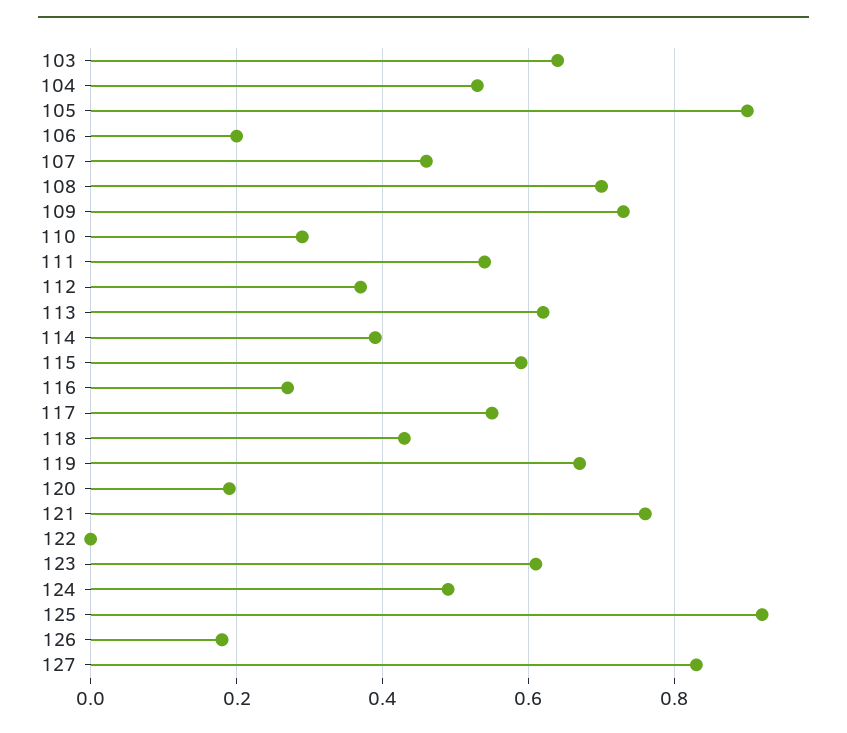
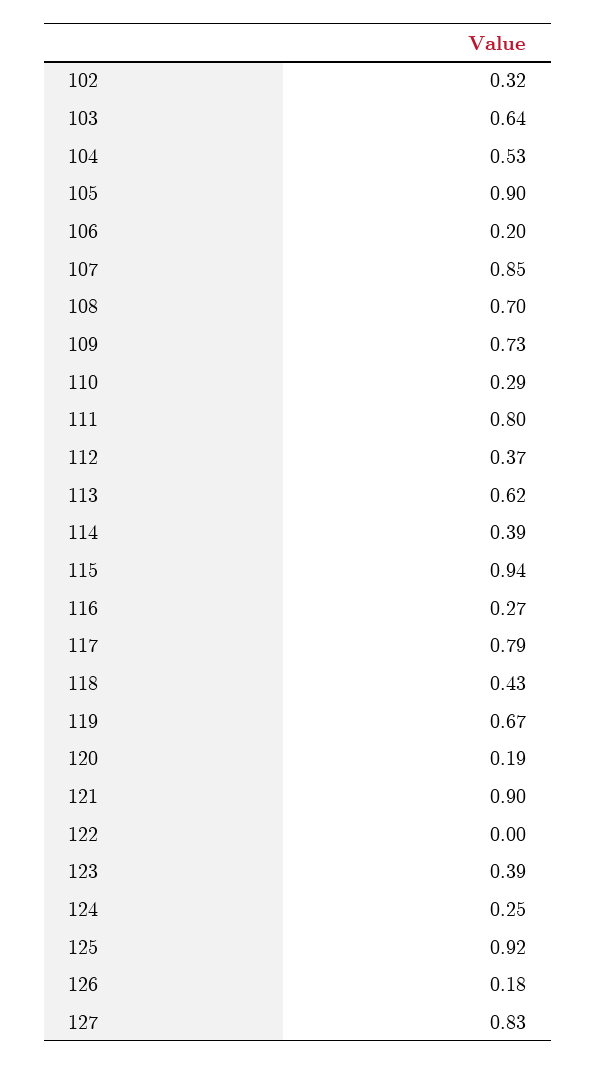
107: 0.45 -> 0.85
111: 0.55 -> 0.8
115: 0.6 -> 0.94
117: 0.55 -> 0.79
121: 0.75 -> 0.9
123: 0.6 -> 0.39
124: 0.5 -> 0.25
102: none -> 0.32

